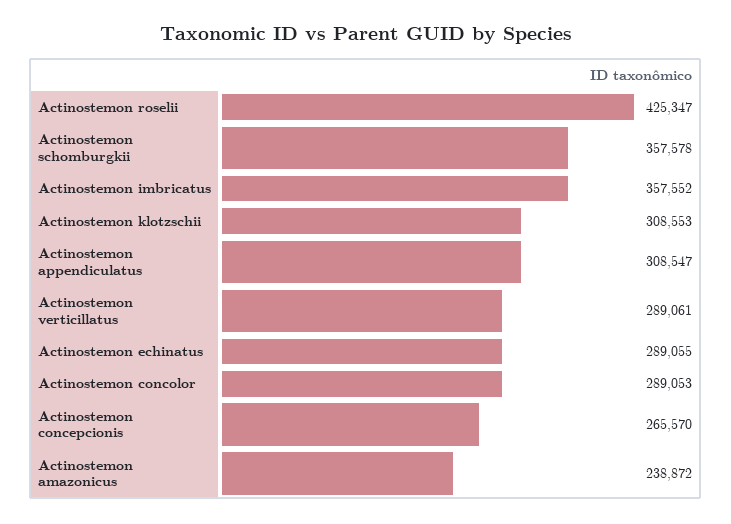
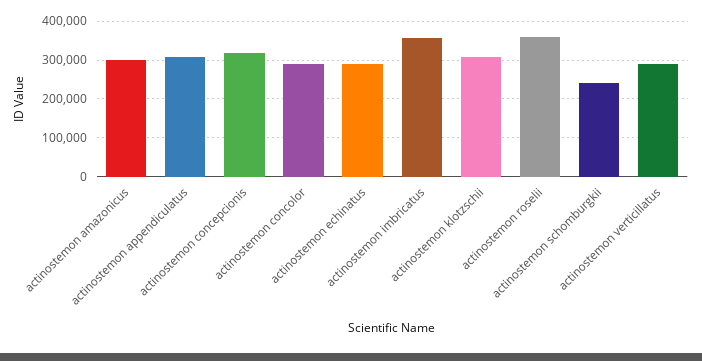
Actinostemon roselii: 425347 -> 360000
Actinostemon schomburgkii: 357578 -> 240000
Actinostemon concepcionis: 265570 -> 320000
Actinostemon amazonicus: 238872 -> 300000

